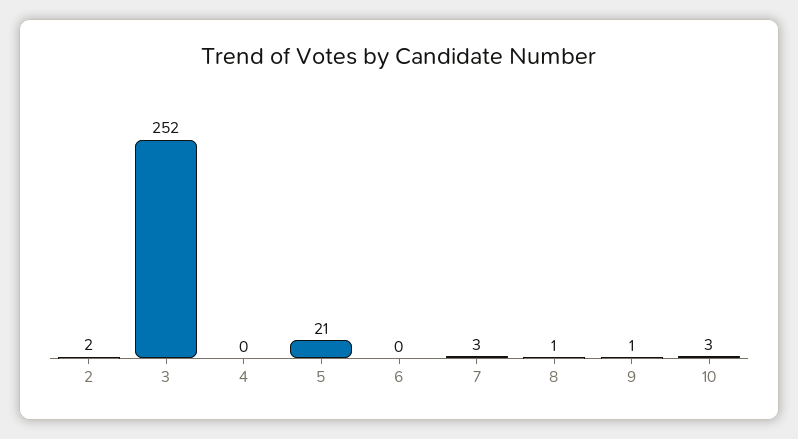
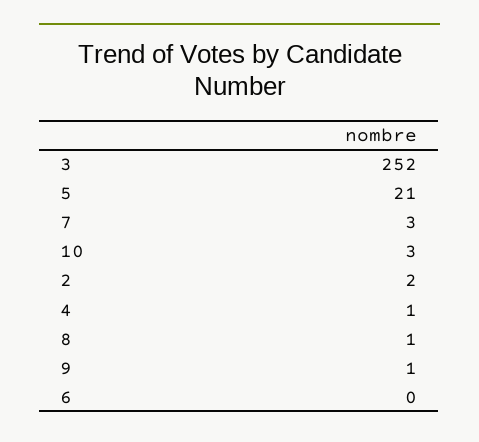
4: 0 -> 1

